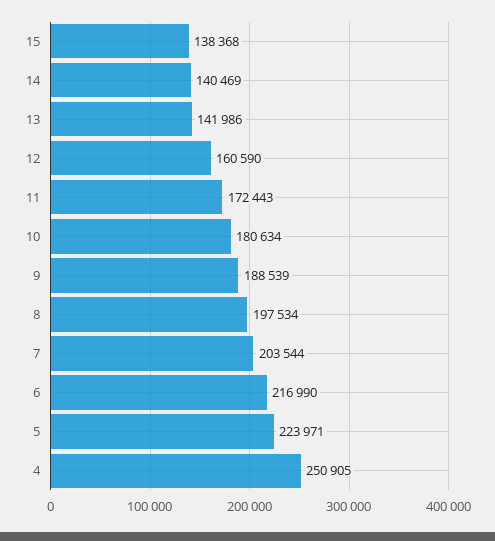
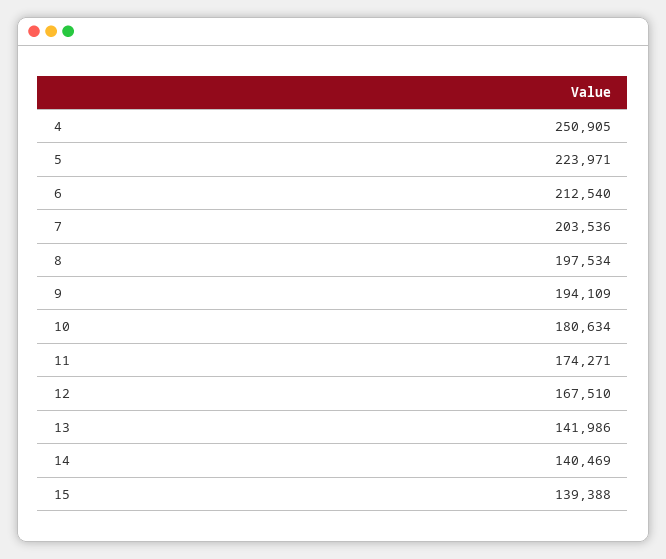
15: 138368 -> 139388
12: 160590 -> 167510
11: 172443 -> 174271
9: 188539 -> 194109
7: 203544 -> 203536
6: 216990 -> 212540

